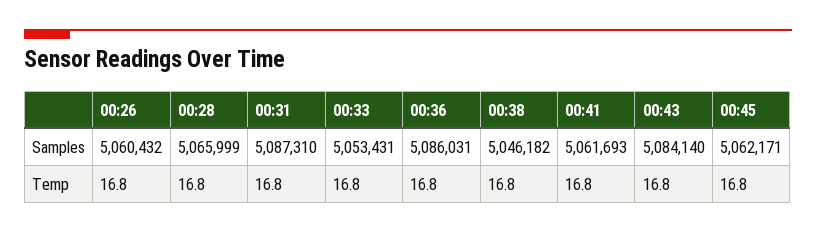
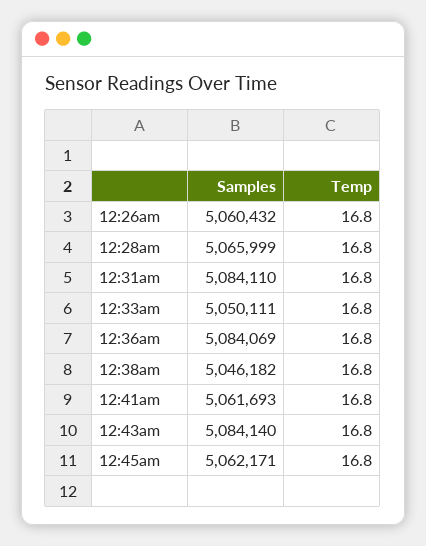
00:31, Samples: 5087310 -> 5084110
00:33, Samples: 5053431 -> 5050111
00:36, Samples: 5086031 -> 5084069

